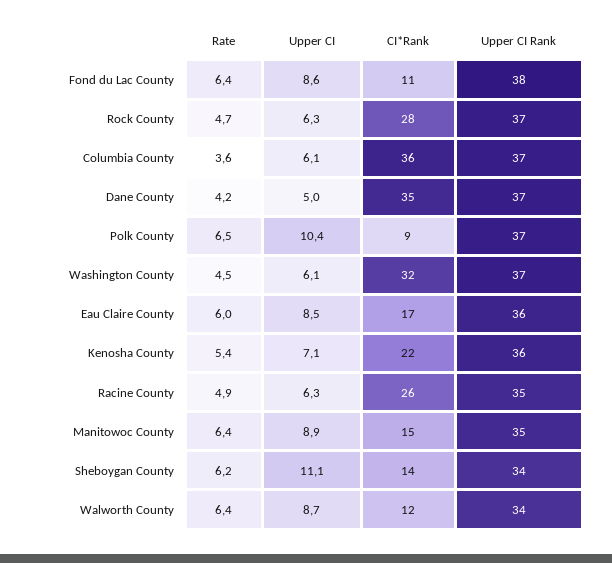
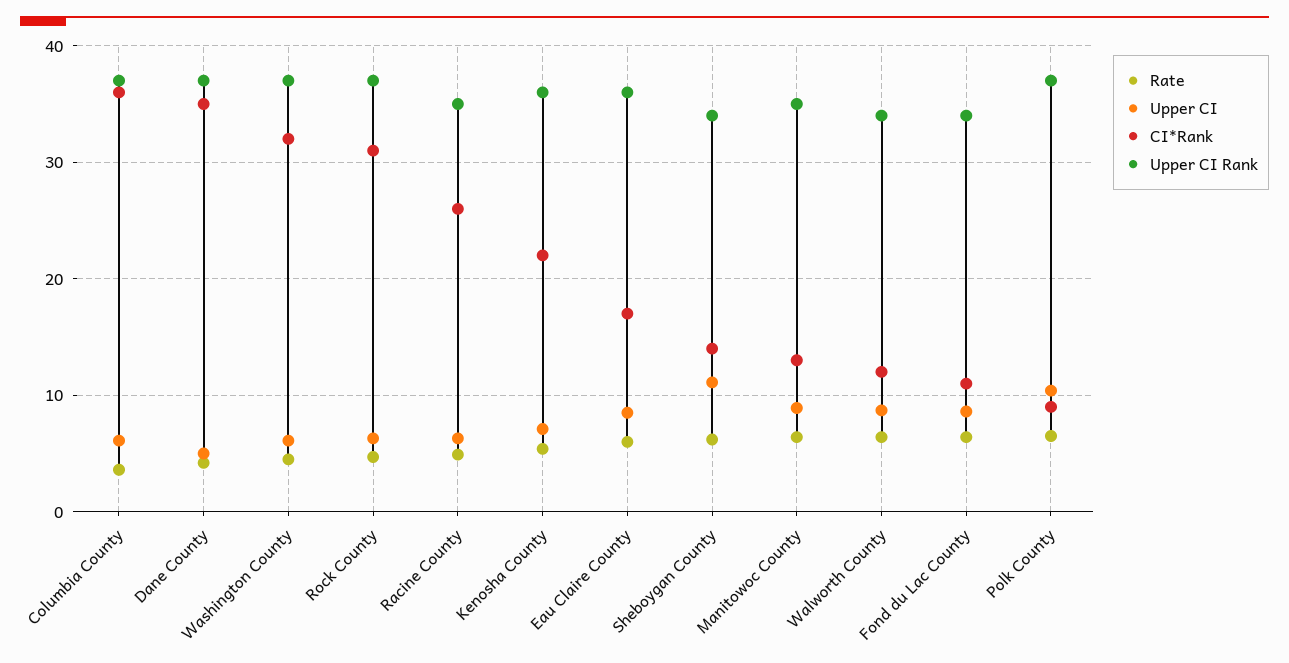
Upper CI Rank, Fond du Lac County: 38 -> 34
CI*Rank, Rock County: 28 -> 31
CI*Rank, Manitowoc County: 15 -> 13

